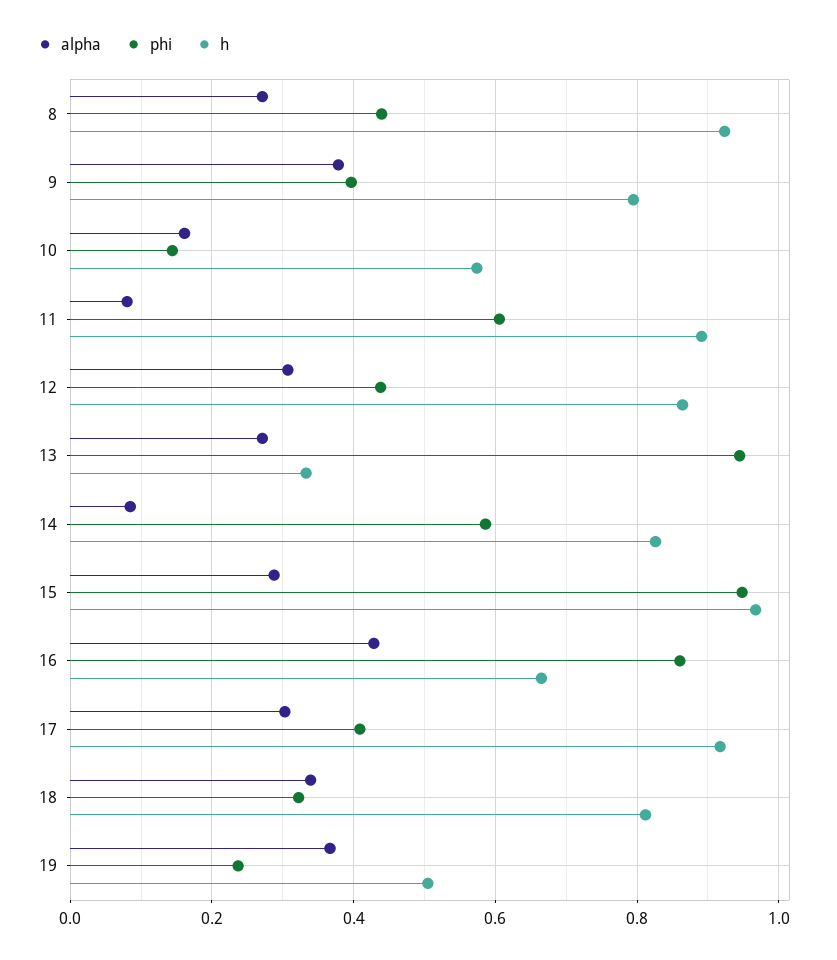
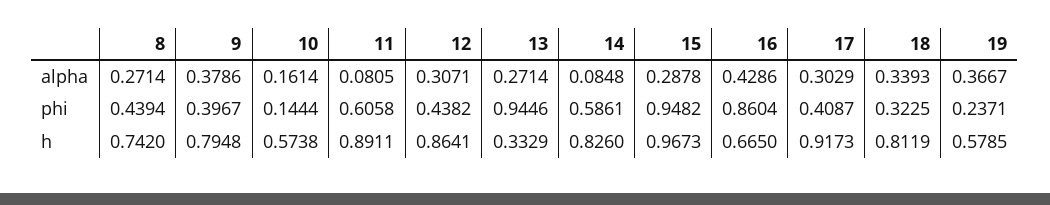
h, 8: 0.92 -> 0.742
h, 19: 0.5 -> 0.5785

